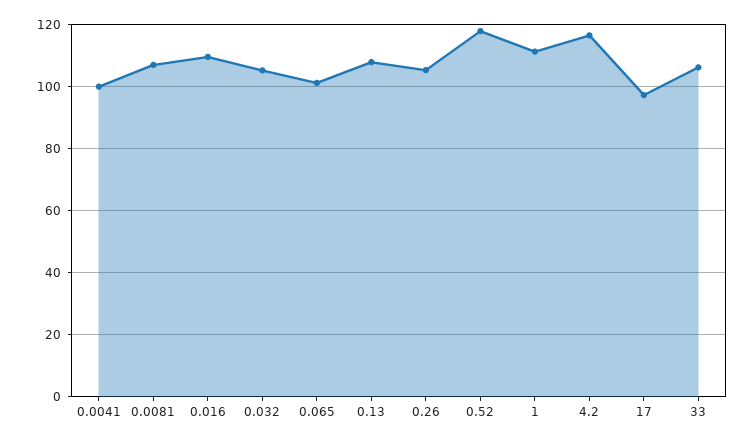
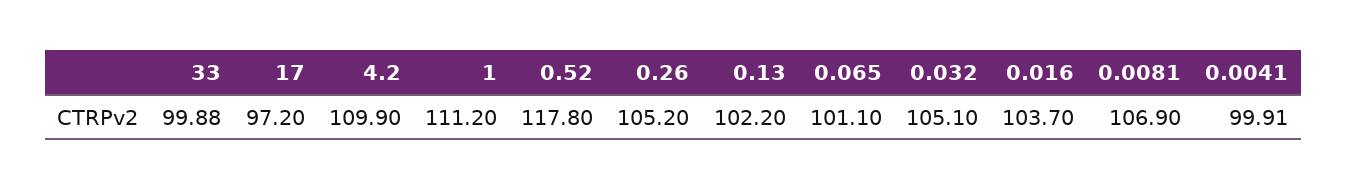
0.016: 110 -> 103.7
0.13: 108 -> 102.2
4.2: 116 -> 109.9
33: 106 -> 99.88

